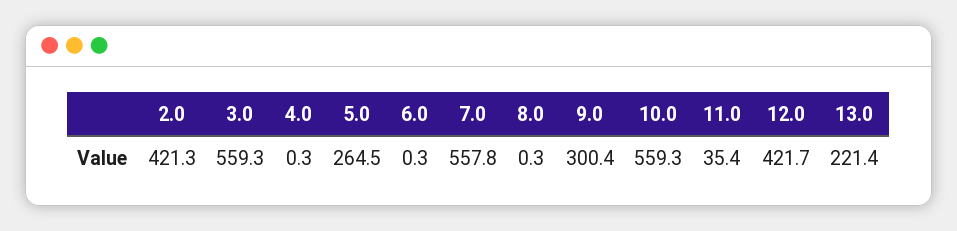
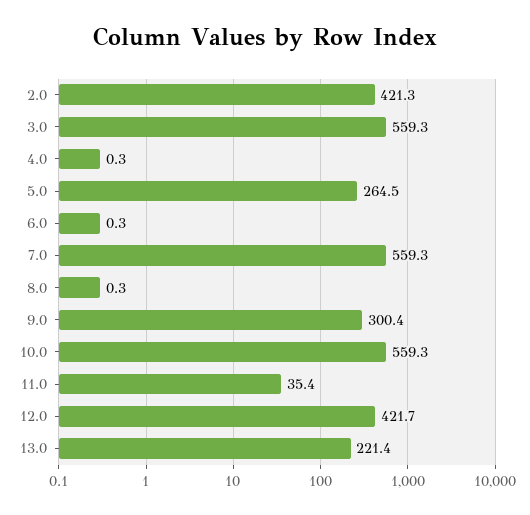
7.0: 557.8 -> 559.3

